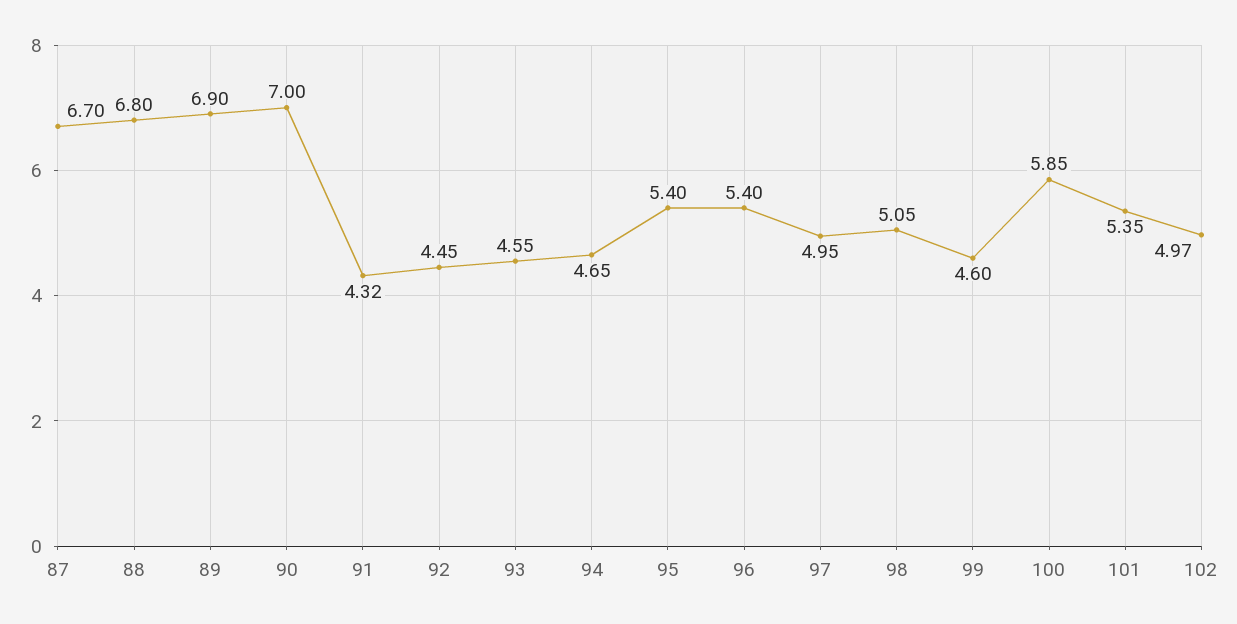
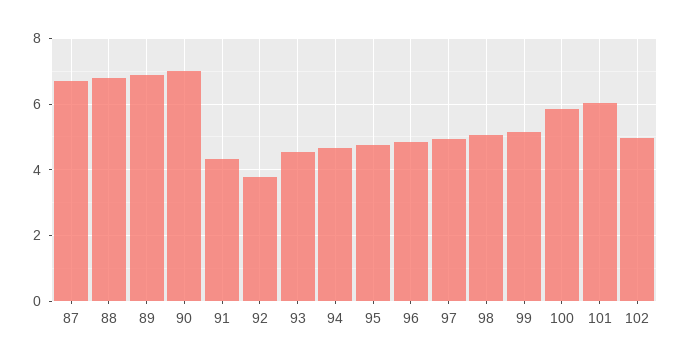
92: 4.45 -> 3.8
95: 5.4 -> 4.8
96: 5.4 -> 4.8
99: 4.6 -> 5.2
101: 5.35 -> 6

